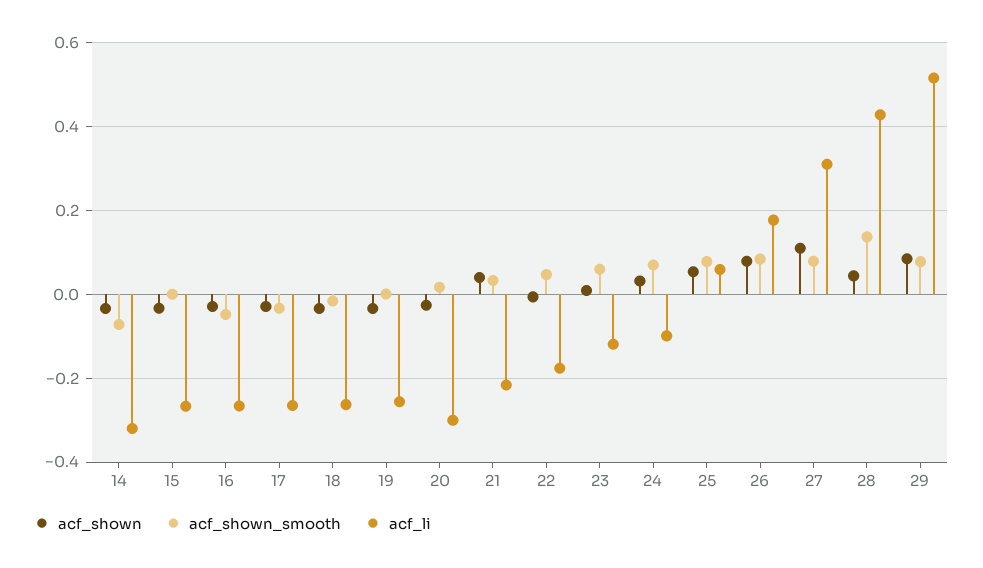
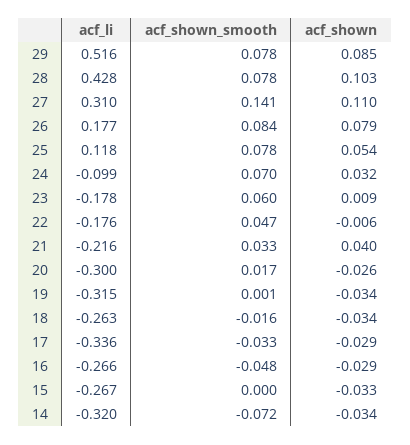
acf_li, 17: -0.26 -> -0.336
acf_li, 19: -0.26 -> -0.315
acf_li, 23: -0.12 -> -0.178
acf_li, 25: 0.06 -> 0.118
acf_shown_smooth, 27: 0.08 -> 0.141
acf_shown, 28: 0.04 -> 0.103
acf_shown_smooth, 28: 0.14 -> 0.078

